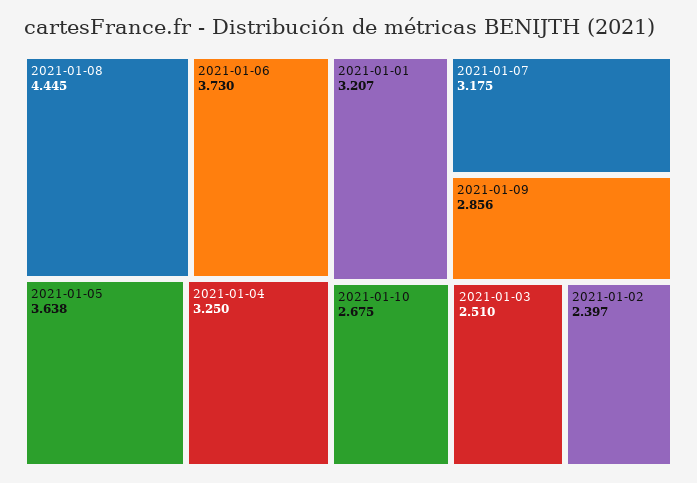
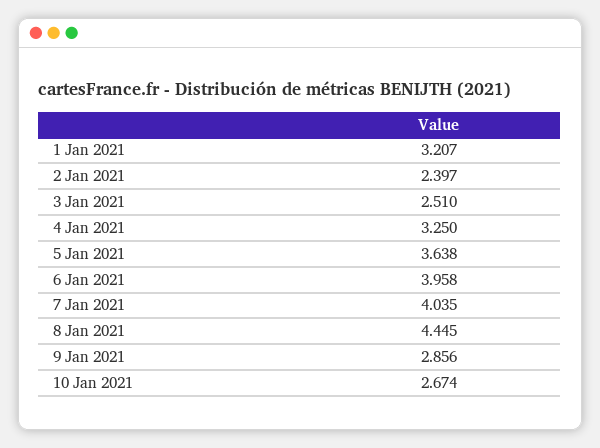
2021-01-06: 3.73 -> 3.958
2021-01-07: 3.175 -> 4.035
2021-01-10: 2.675 -> 2.674

